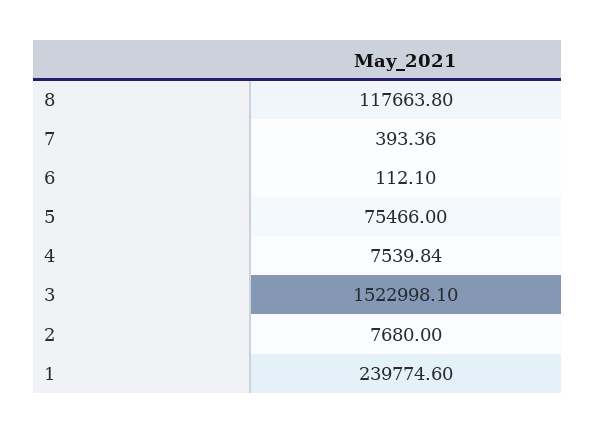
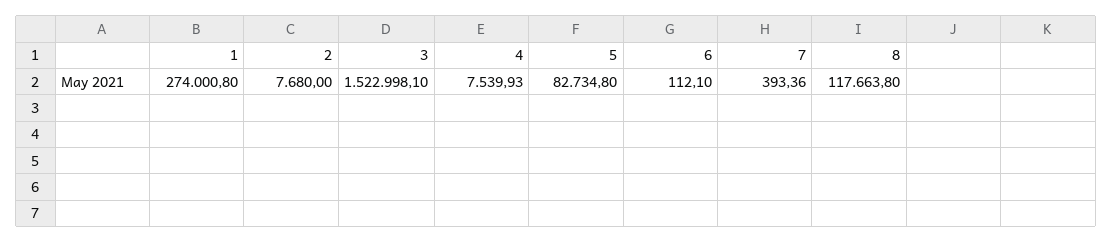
5: 75466 -> 82734.8
4: 7539.84 -> 7539.93
1: 239774.6 -> 274000.8

